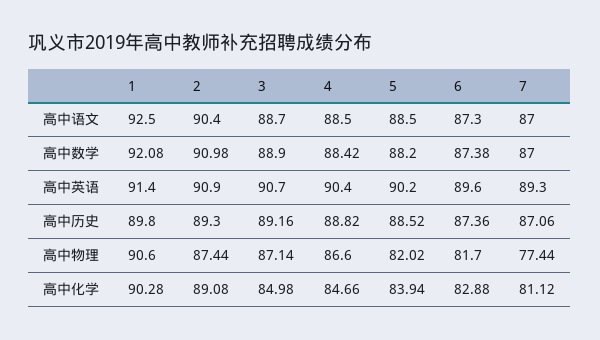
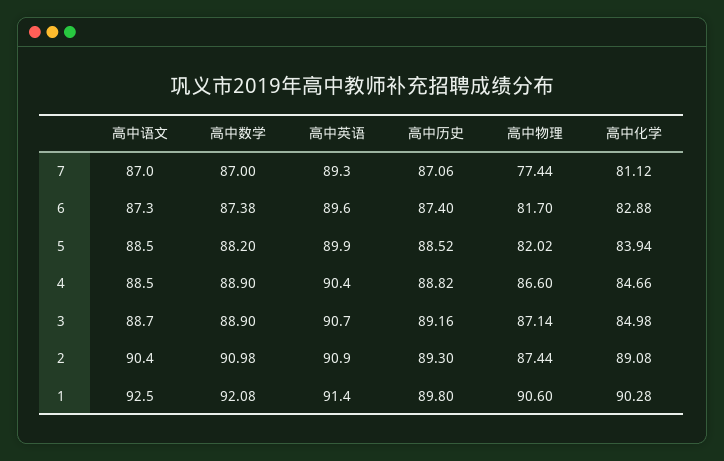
4, 高中数学: 88.42 -> 88.9
5, 高中英语: 90.2 -> 89.9
6, 高中历史: 87.36 -> 87.4

